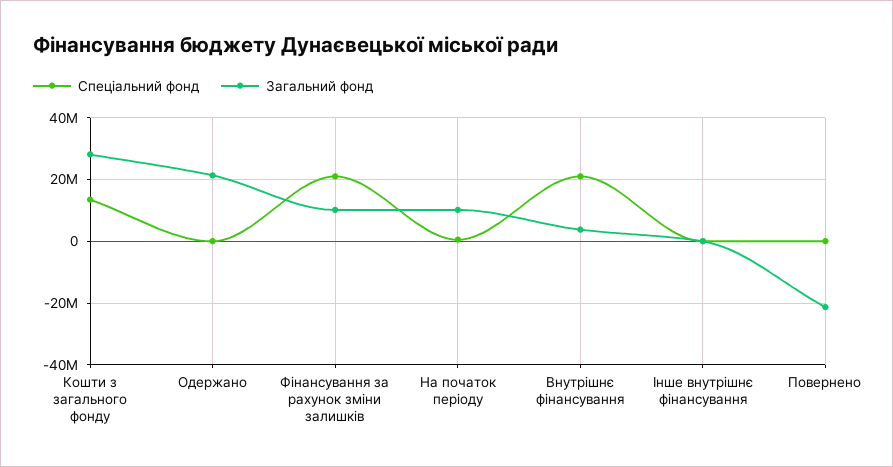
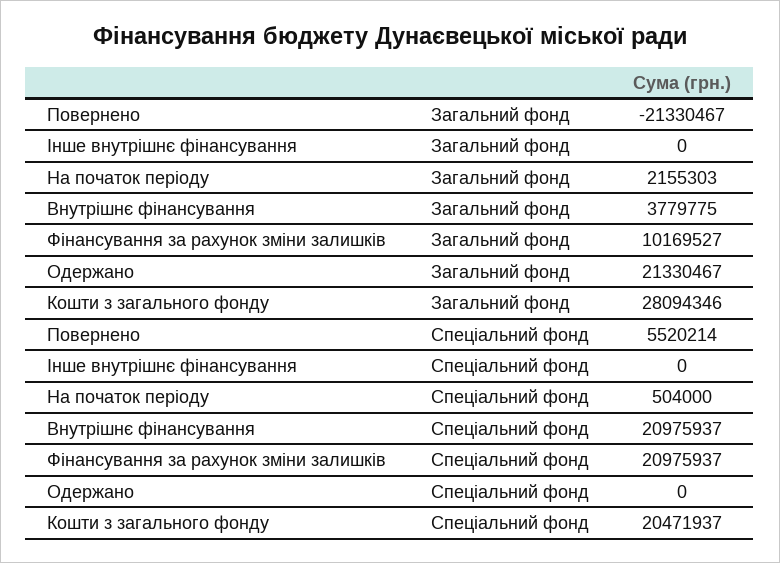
Спеціальний фонд, Кошти з загального фонду: 14000000 -> 20471937
Загальний фонд, На початок періоду: 10000000 -> 2155303
Спеціальний фонд, Повернено: 0 -> 5520214

